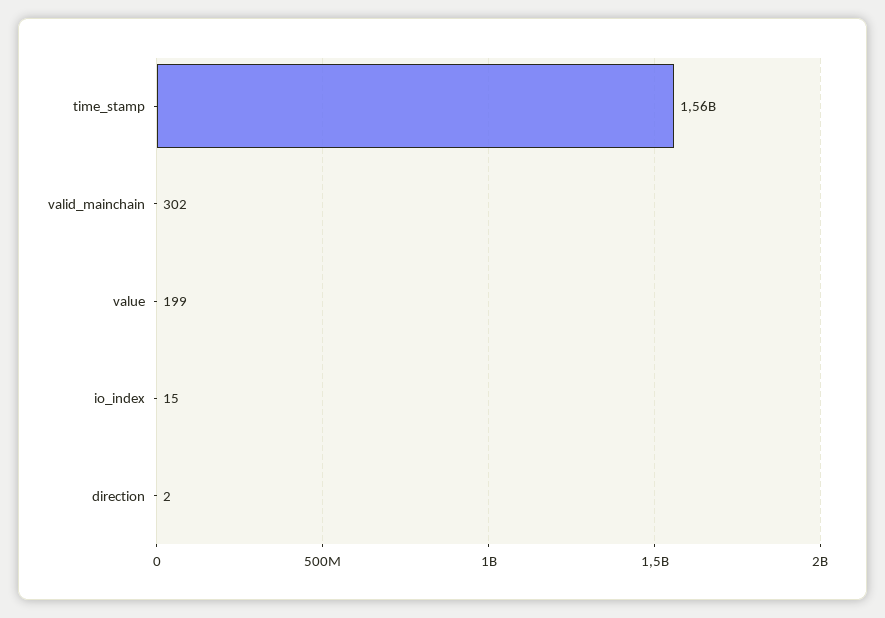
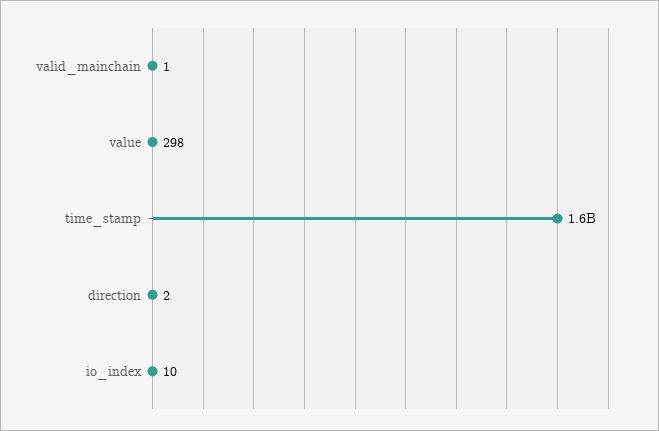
valid_mainchain: 302 -> 1
value: 199 -> 298
io_index: 15 -> 10

